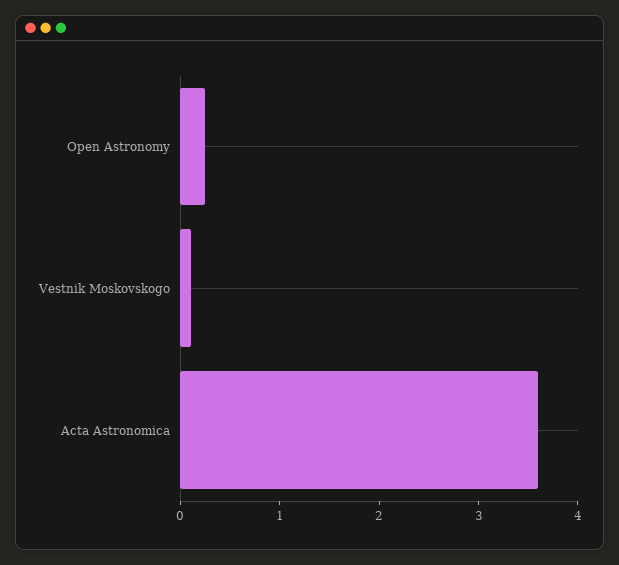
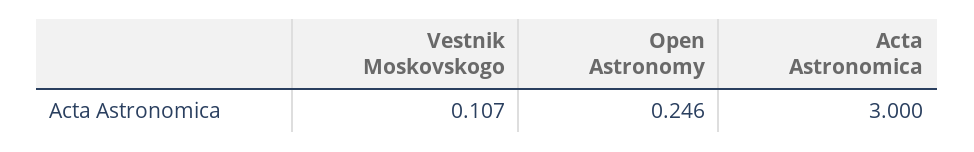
Acta Astronomica: 3.6 -> 3

